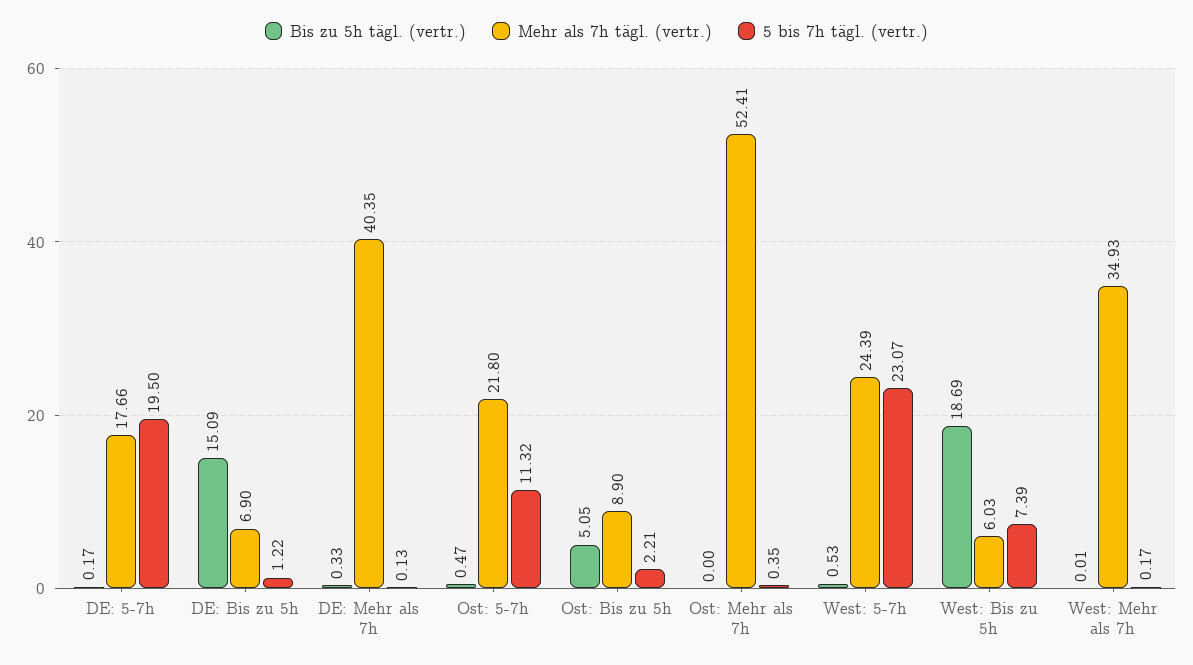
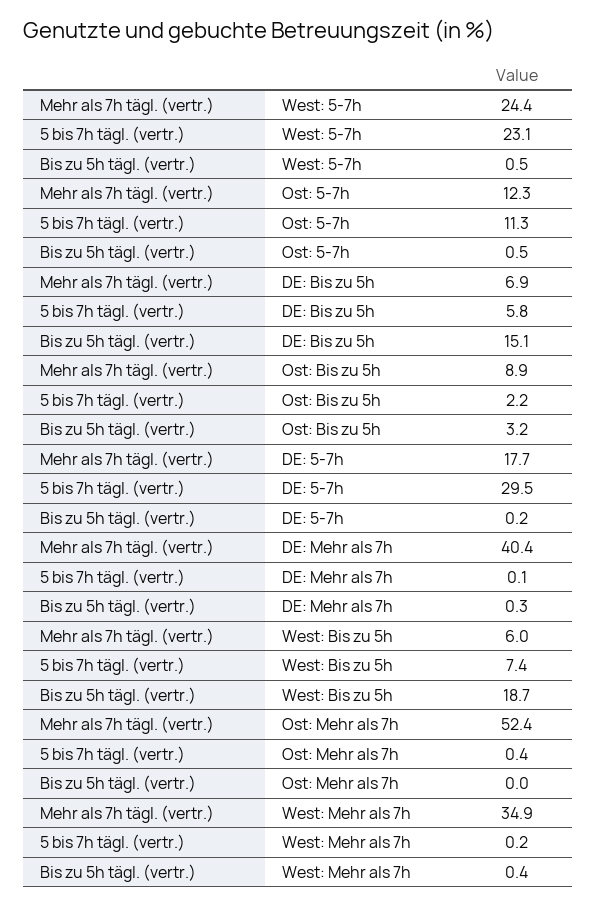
5 bis 7h tägl. (vertr.), DE: 5-7h: 19.5 -> 29.5
5 bis 7h tägl. (vertr.), DE: Bis zu 5h: 1.22 -> 5.8
Mehr als 7h tägl. (vertr.), Ost: 5-7h: 21.8 -> 12.3
Bis zu 5h tägl. (vertr.), Ost: Bis zu 5h: 5.05 -> 3.2
Bis zu 5h tägl. (vertr.), West: Mehr als 7h: 0.01 -> 0.4

